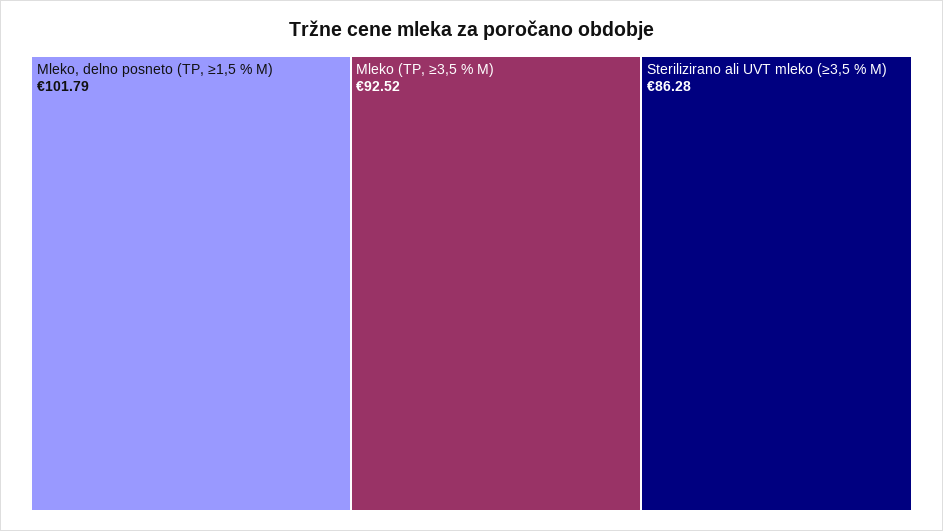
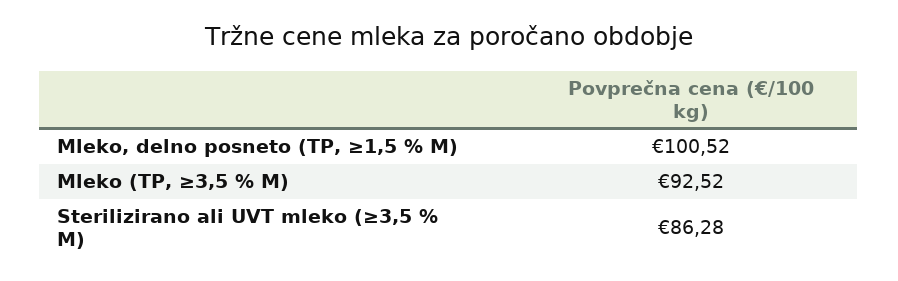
Mleko, delno posneto (TP, ≥1,5 % M): 101.79 -> 100.52

